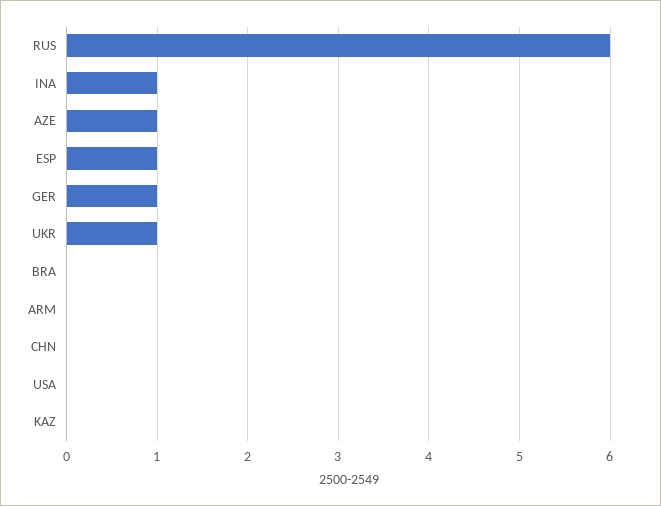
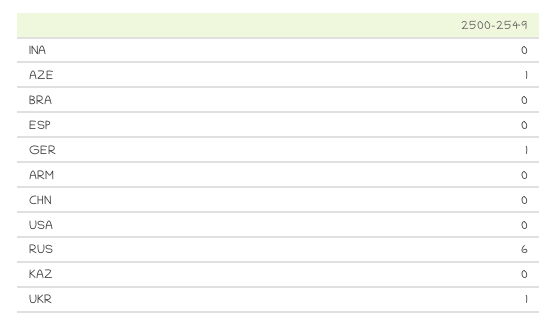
INA: 1 -> 0
ESP: 1 -> 0

